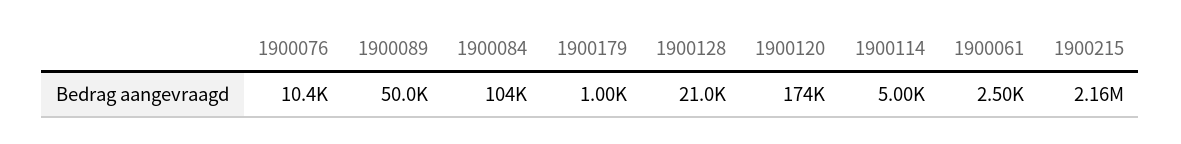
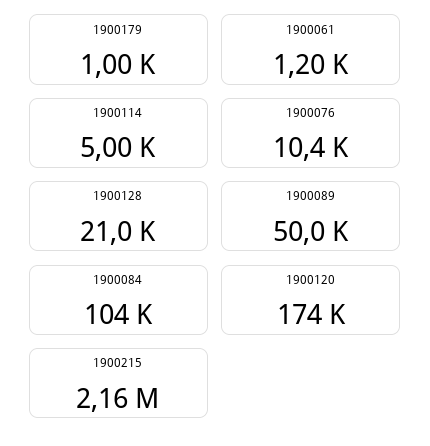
1900061: 2500 -> 1200

